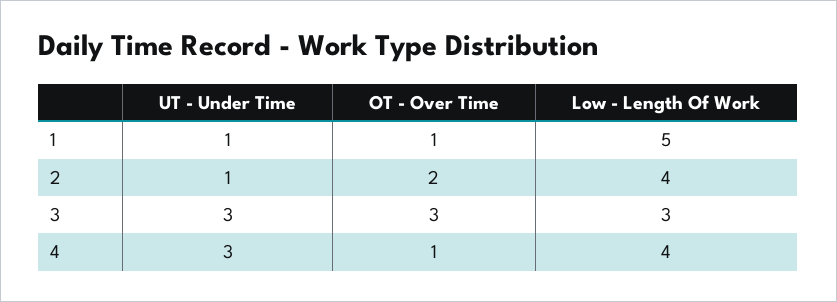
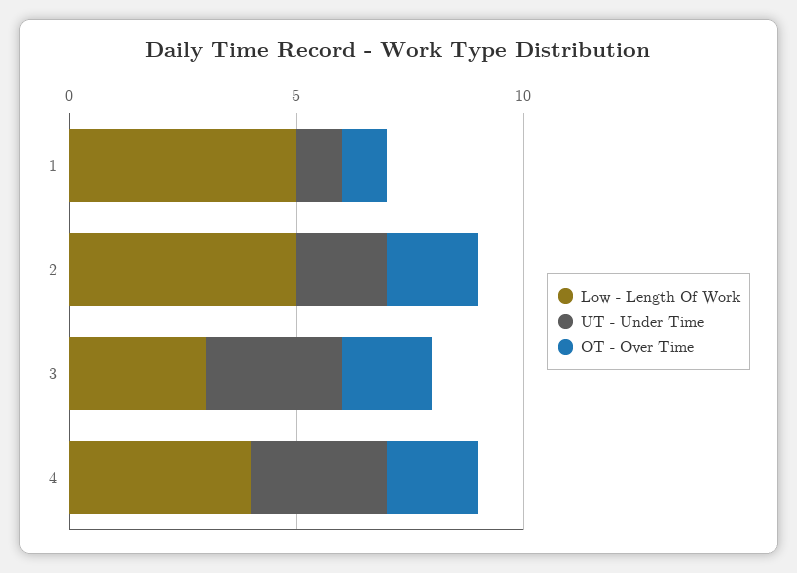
UT - Under Time, 2: 1 -> 2
Low - Length Of Work, 2: 4 -> 5
OT - Over Time, 3: 3 -> 2
OT - Over Time, 4: 1 -> 2

